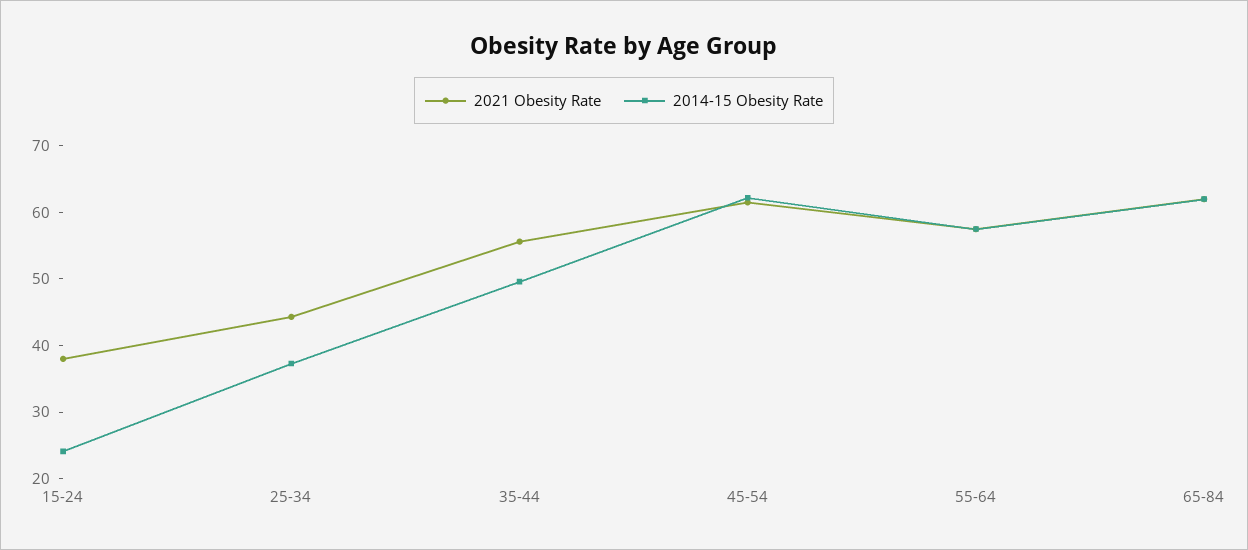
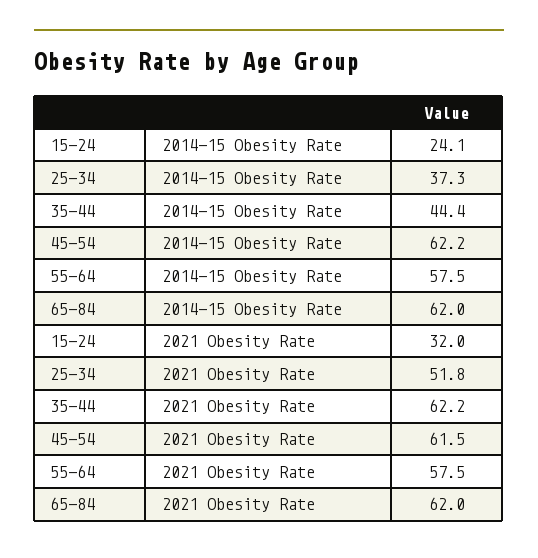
2021 Obesity Rate, 15-24: 38 -> 32
2021 Obesity Rate, 25-34: 44 -> 51.8
2021 Obesity Rate, 35-44: 56 -> 62.2
2014-15 Obesity Rate, 35-44: 50 -> 44.4

